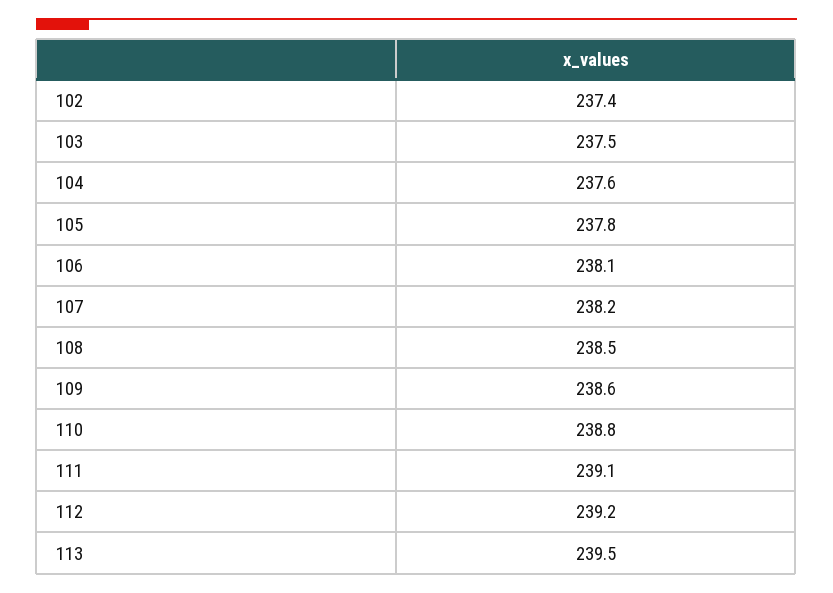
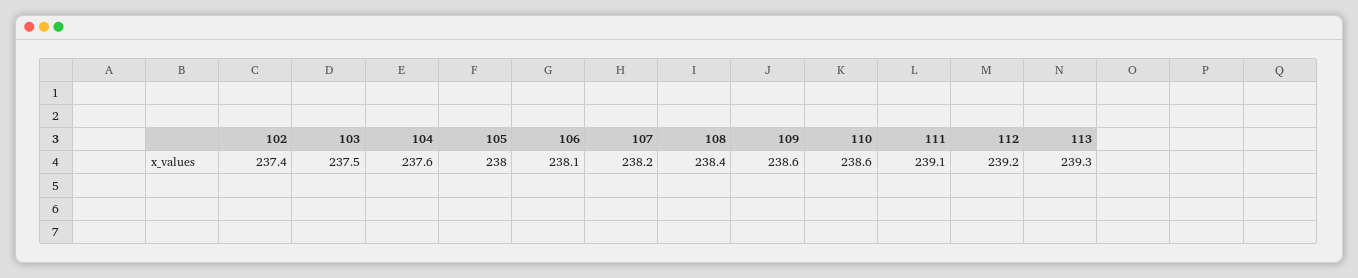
105: 237.8 -> 238
108: 238.5 -> 238.4
110: 238.8 -> 238.6
113: 239.5 -> 239.3

